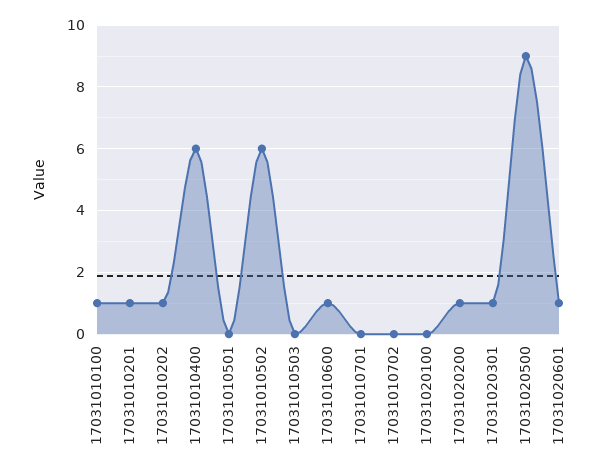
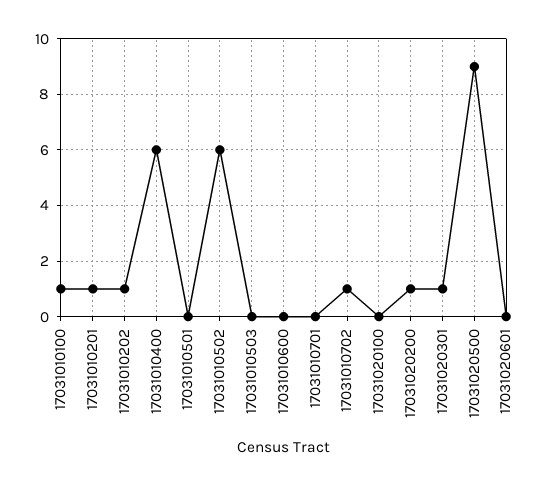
17031010600: 1 -> 0
17031010702: 0 -> 1
17031020601: 1 -> 0

